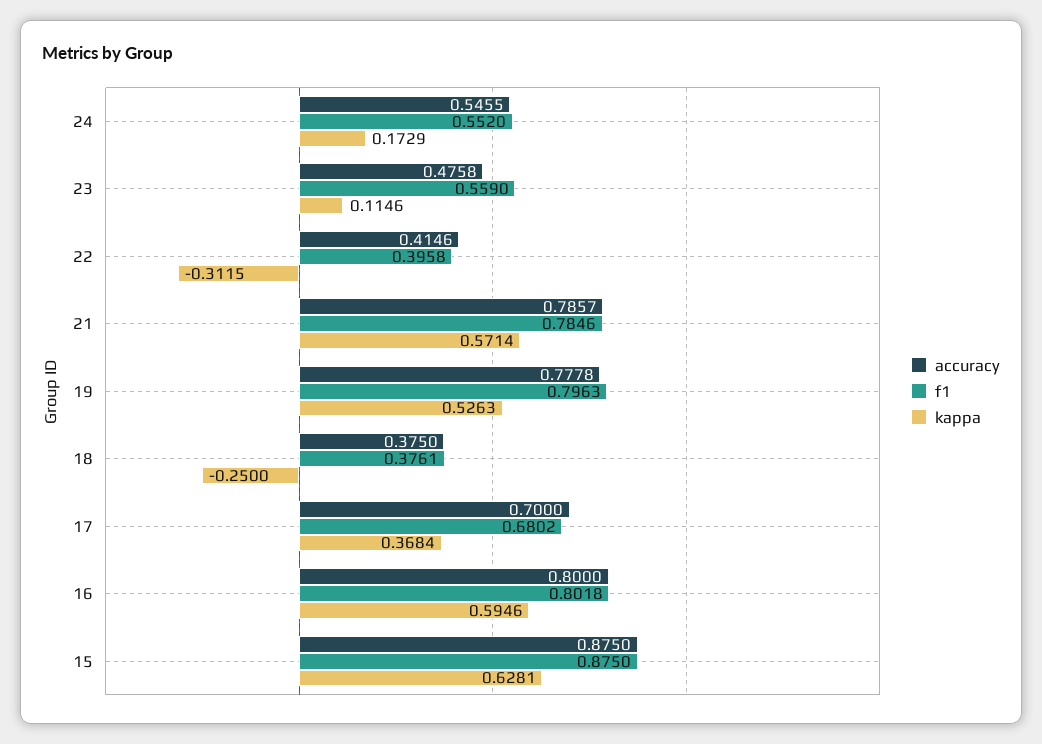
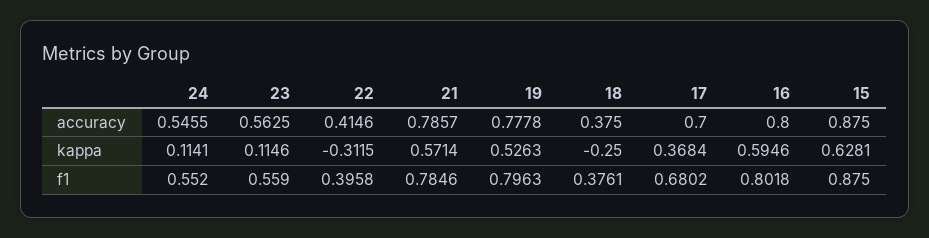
kappa, 24: 0.1729 -> 0.1141
accuracy, 23: 0.4758 -> 0.5625

